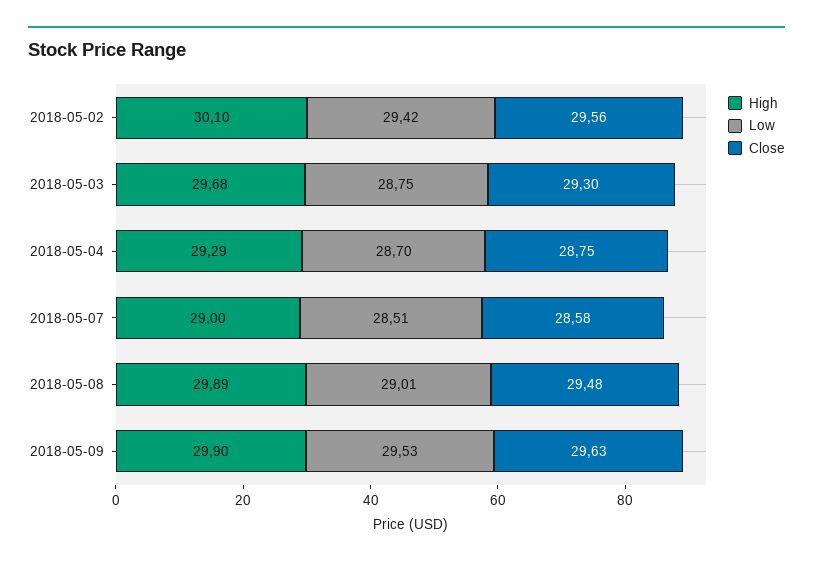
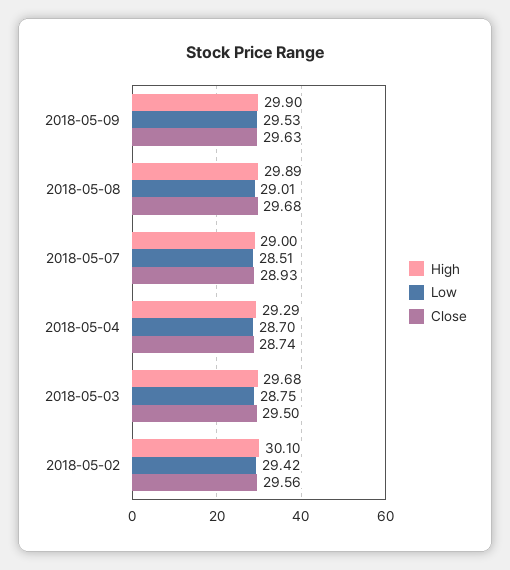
Close, 2018-05-03: 29.3 -> 29.5
Close, 2018-05-04: 28.75 -> 28.74
Close, 2018-05-07: 28.58 -> 28.93
Close, 2018-05-08: 29.48 -> 29.68

